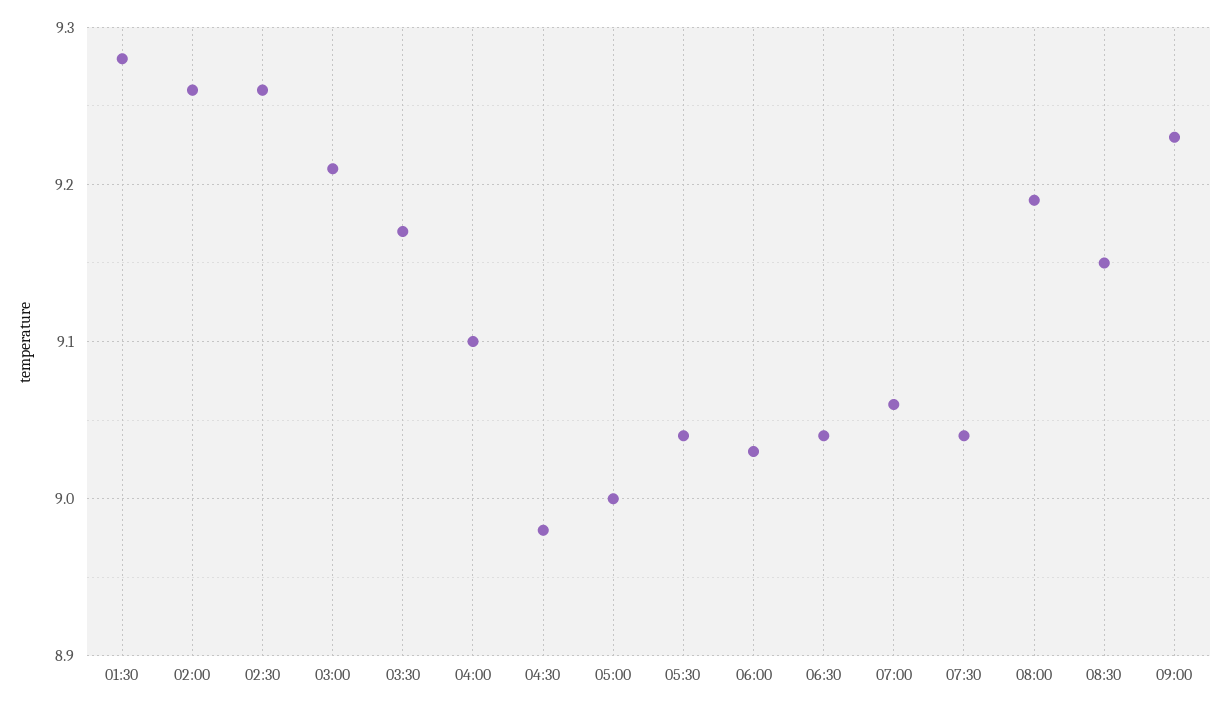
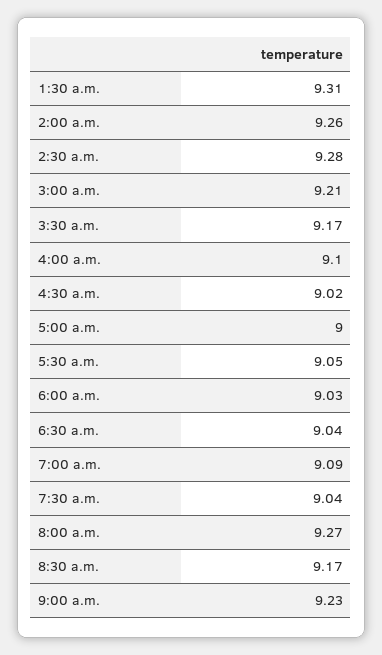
01:30: 9.28 -> 9.31
02:30: 9.26 -> 9.28
04:30: 8.98 -> 9.02
05:30: 9.04 -> 9.05
07:00: 9.06 -> 9.09
08:00: 9.19 -> 9.27
08:30: 9.15 -> 9.17

